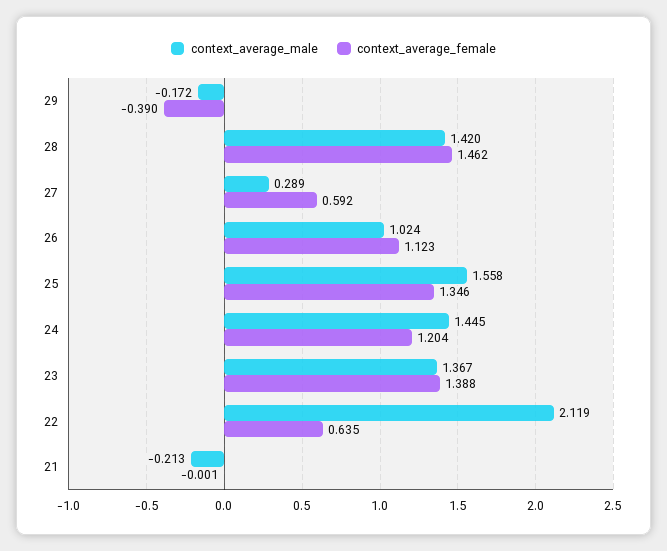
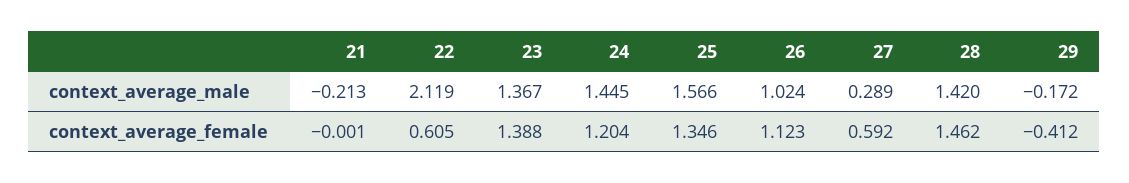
context_average_female, 29: -0.39 -> -0.412
context_average_male, 25: 1.558 -> 1.566
context_average_female, 22: 0.635 -> 0.605

